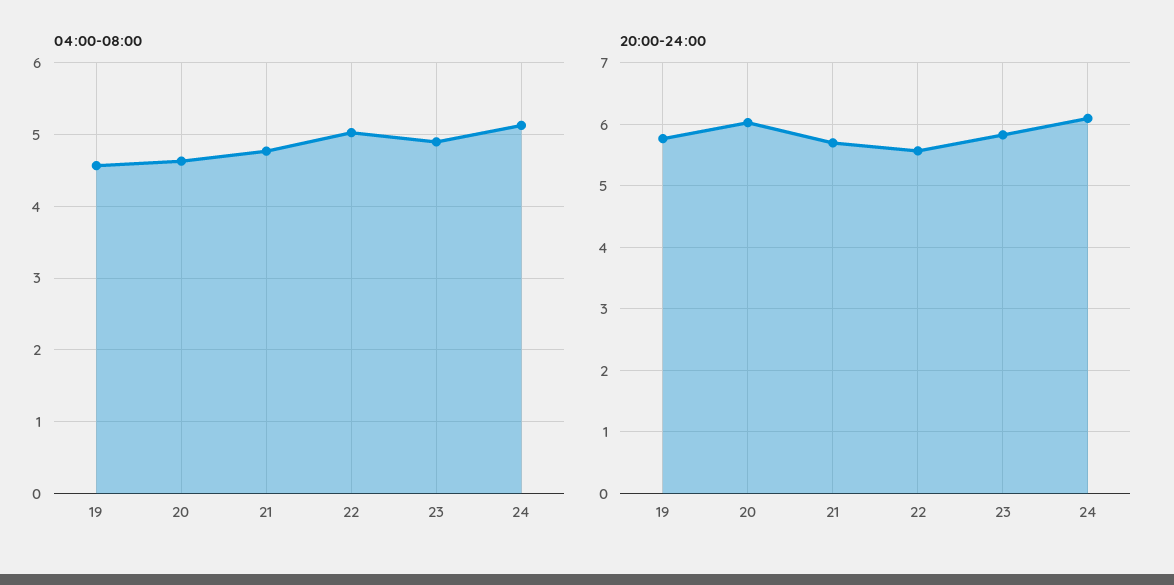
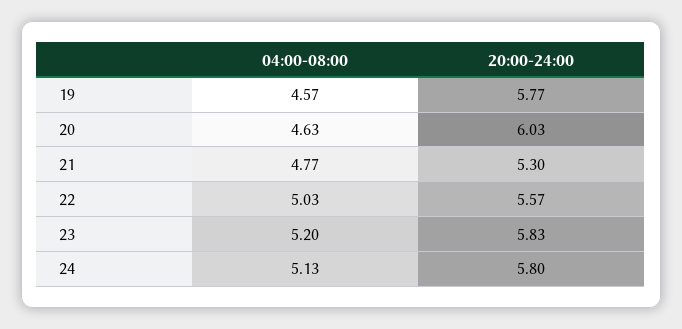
04:00-08:00, 23: 4.9 -> 5.2
20:00-24:00, 21: 5.7 -> 5.3
20:00-24:00, 24: 6.1 -> 5.8

